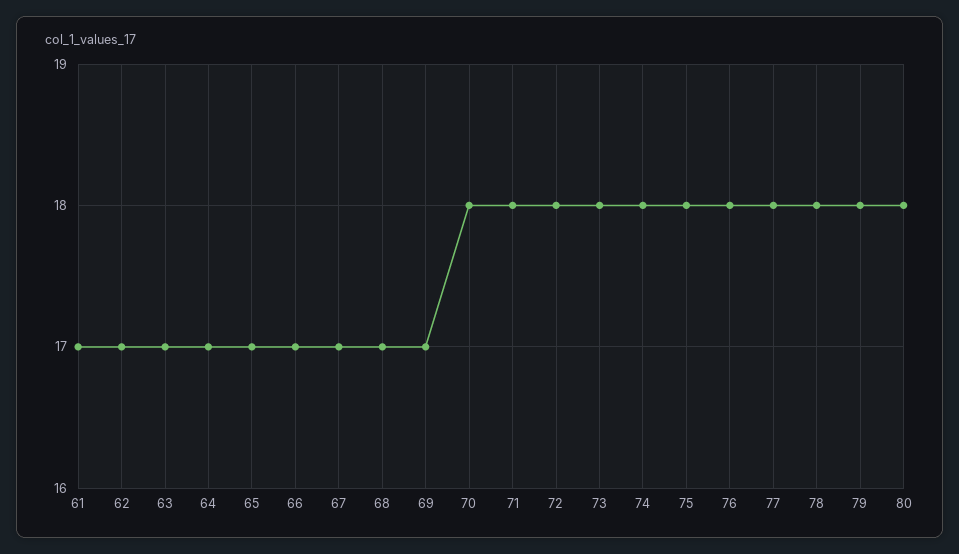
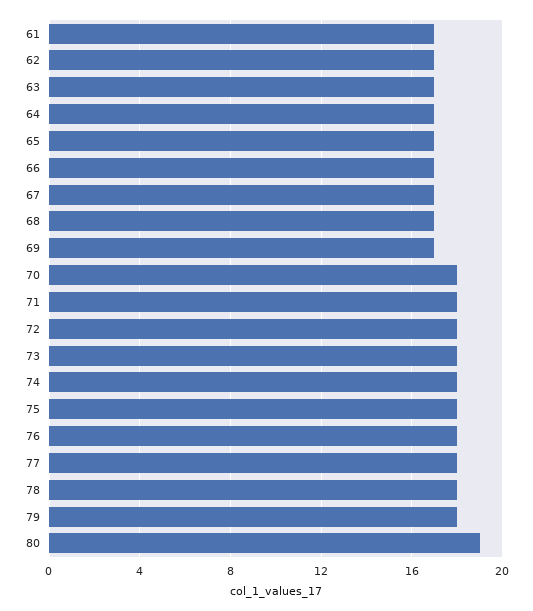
80: 18 -> 19

